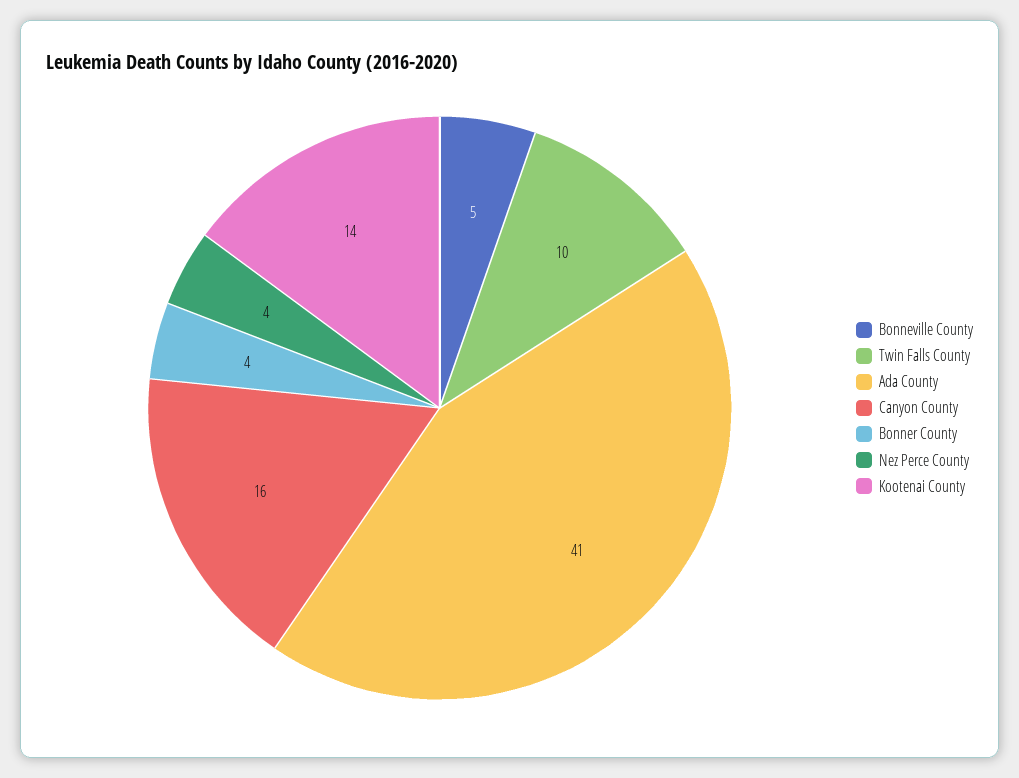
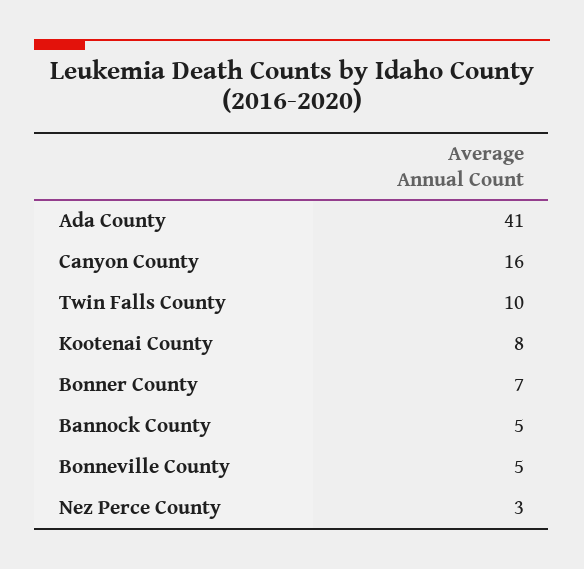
Bonner County: 4 -> 7
Nez Perce County: 4 -> 3
Kootenai County: 14 -> 8
Bannock County: none -> 5

